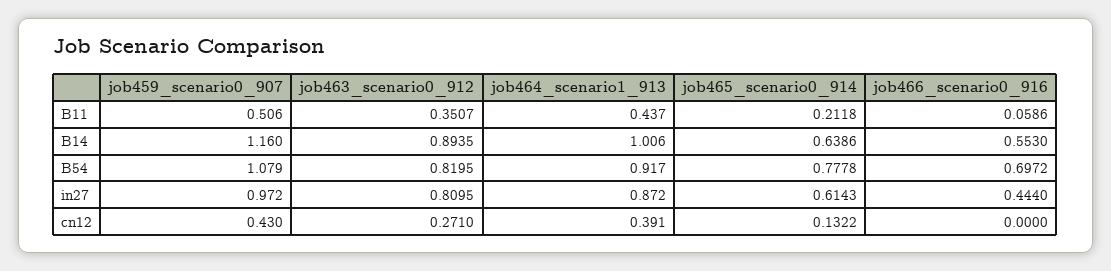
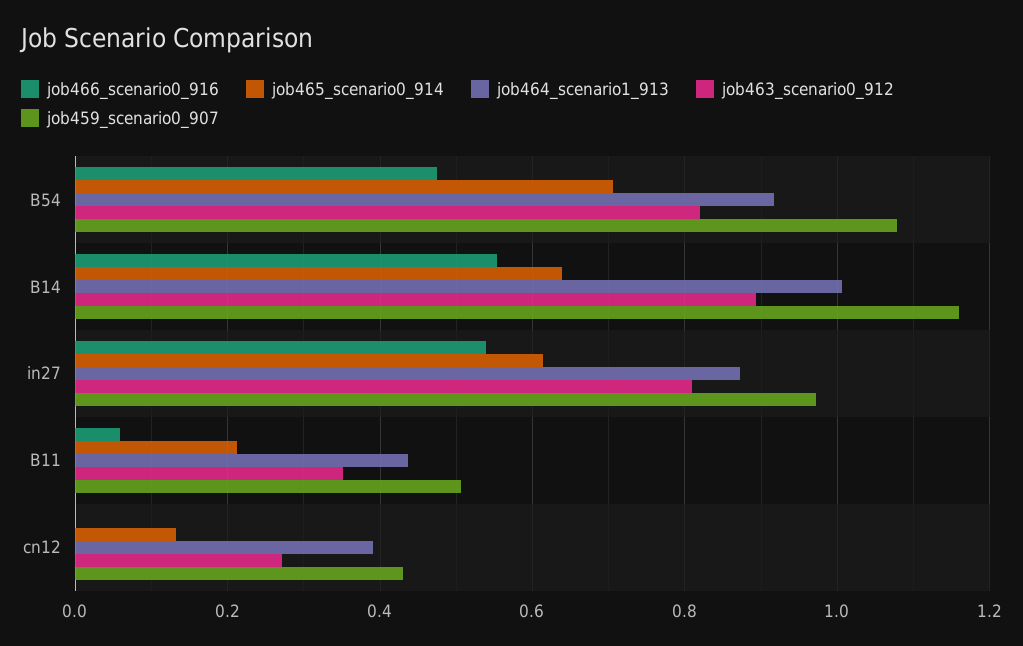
job465_scenario0_914, B54: 0.7778 -> 0.7
job466_scenario0_916, B54: 0.6972 -> 0.48
job466_scenario0_916, in27: 0.444 -> 0.54

